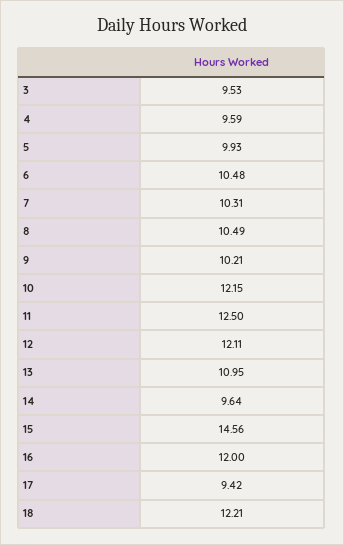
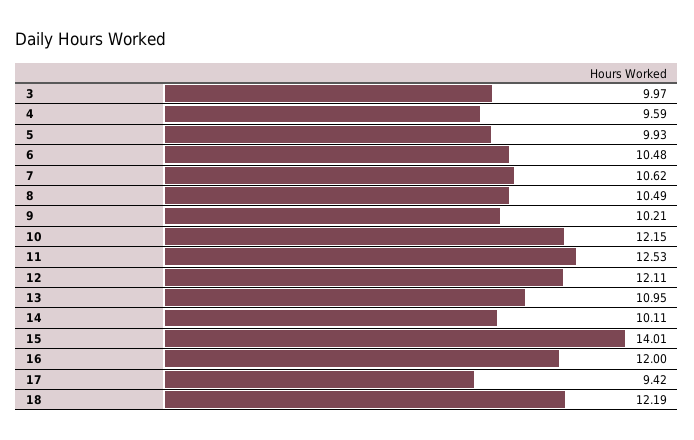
3: 9.53 -> 9.97
7: 10.31 -> 10.62
11: 12.5 -> 12.53
14: 9.64 -> 10.11
15: 14.56 -> 14.01
18: 12.21 -> 12.19

